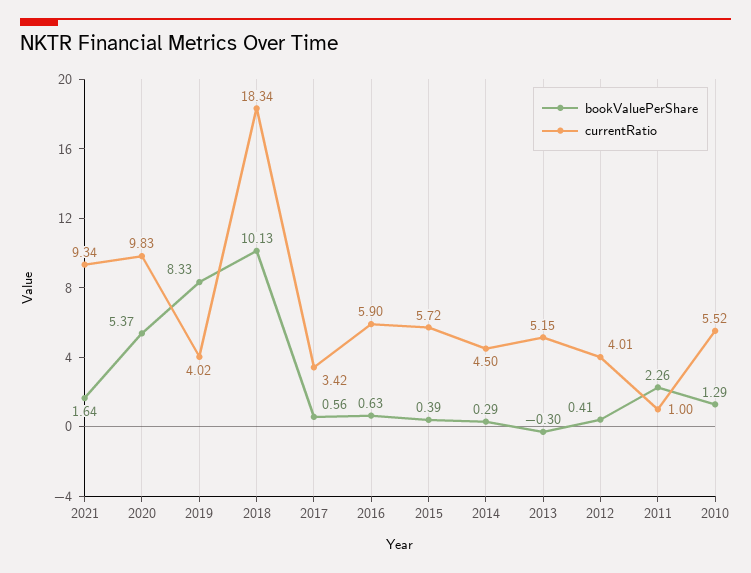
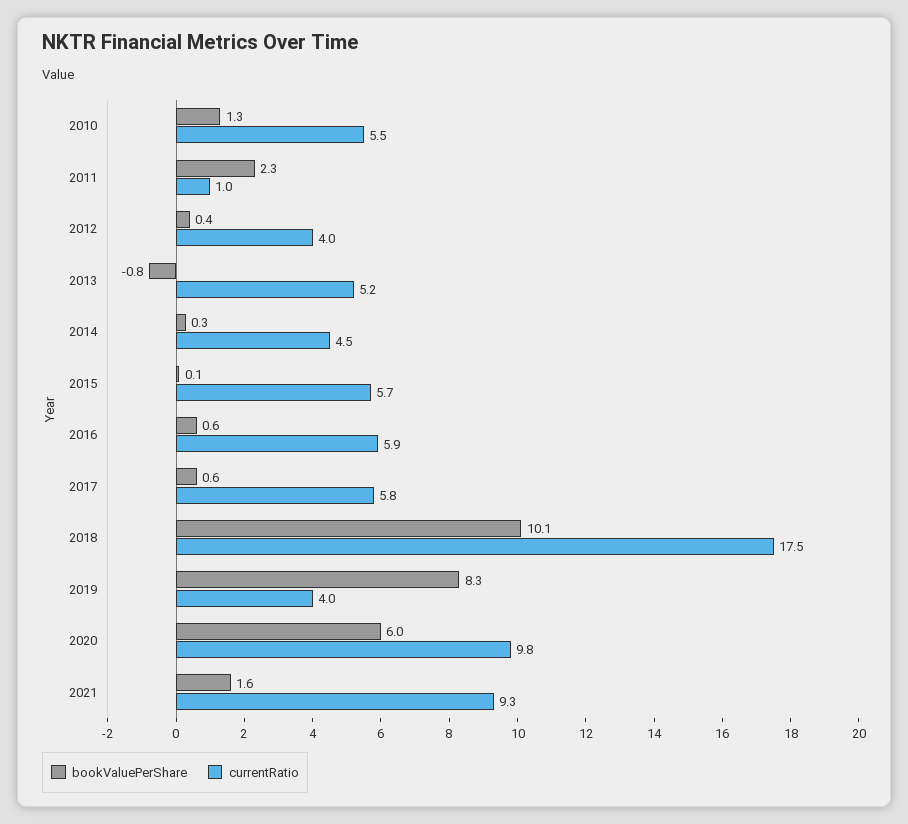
bookValuePerShare, 2020: 5.37 -> 6
currentRatio, 2018: 18.34 -> 17.5
currentRatio, 2017: 3.42 -> 5.8
bookValuePerShare, 2015: 0.39 -> 0.1
bookValuePerShare, 2013: -0.3 -> -0.8

